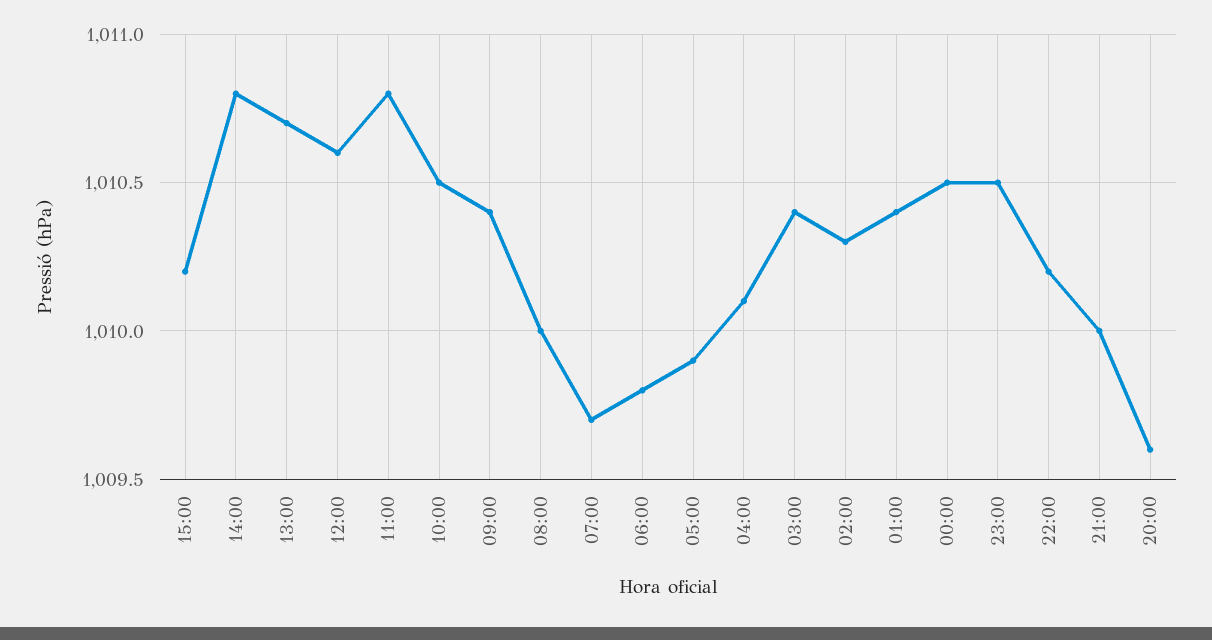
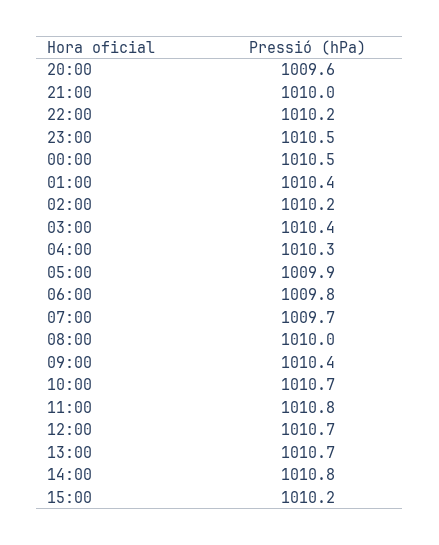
12:00: 1010.6 -> 1010.7
10:00: 1010.5 -> 1010.7
04:00: 1010.1 -> 1010.3
02:00: 1010.3 -> 1010.2

